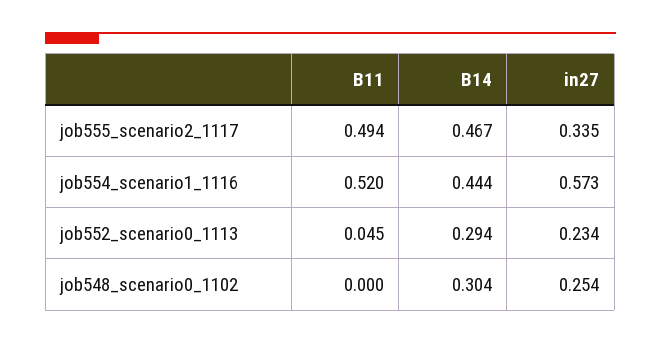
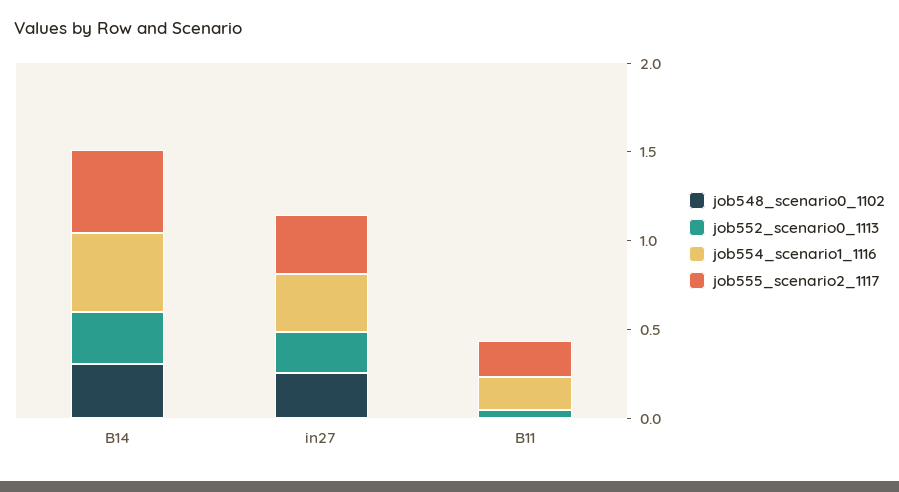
job555_scenario2_1117, B11: 0.494 -> 0.2
job554_scenario1_1116, B11: 0.52 -> 0.2
job554_scenario1_1116, in27: 0.573 -> 0.3

